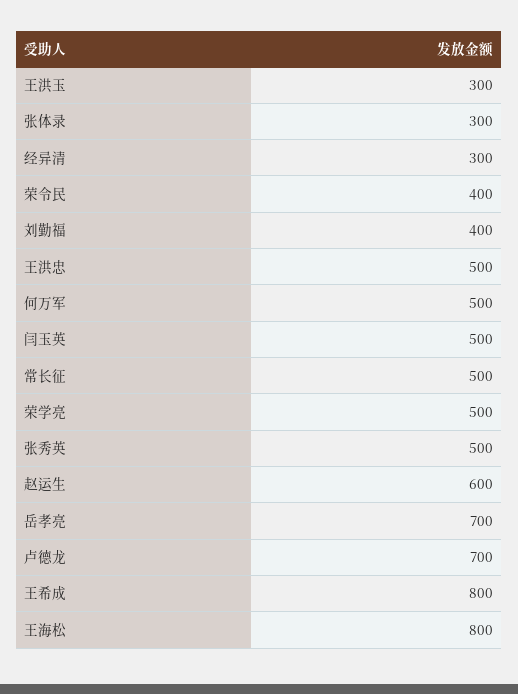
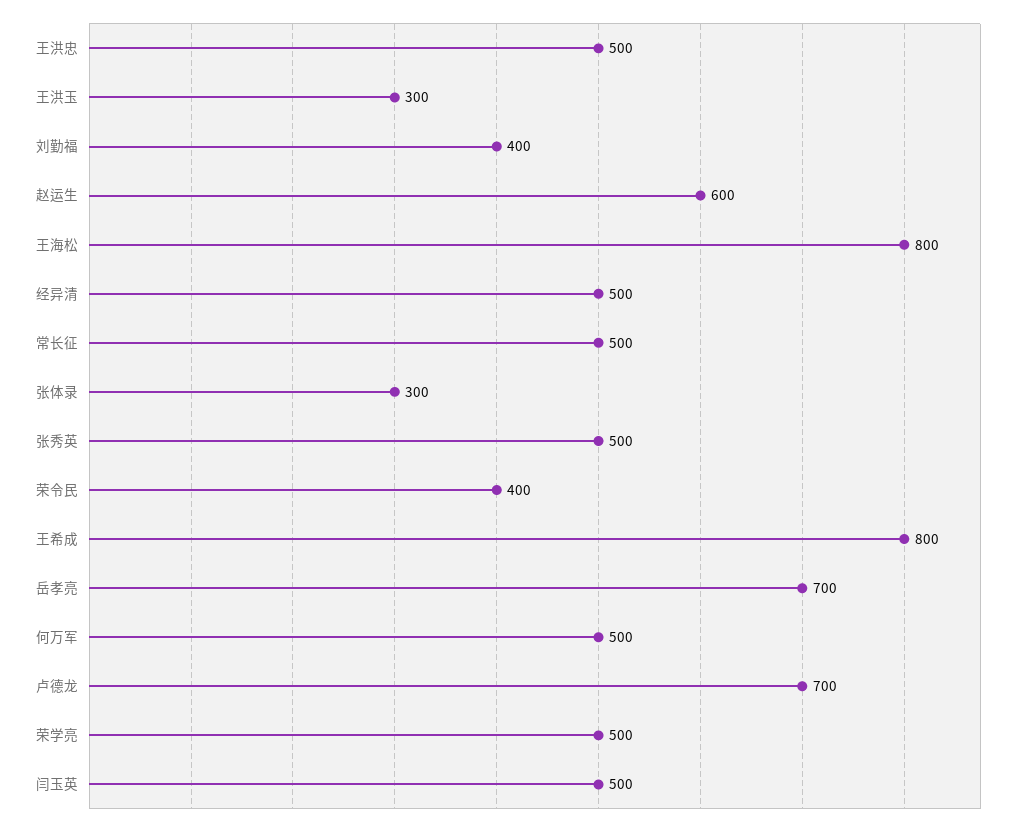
经异清: 300 -> 500

